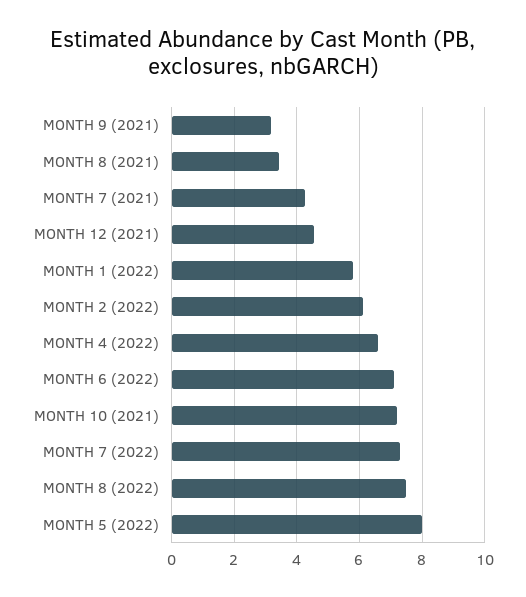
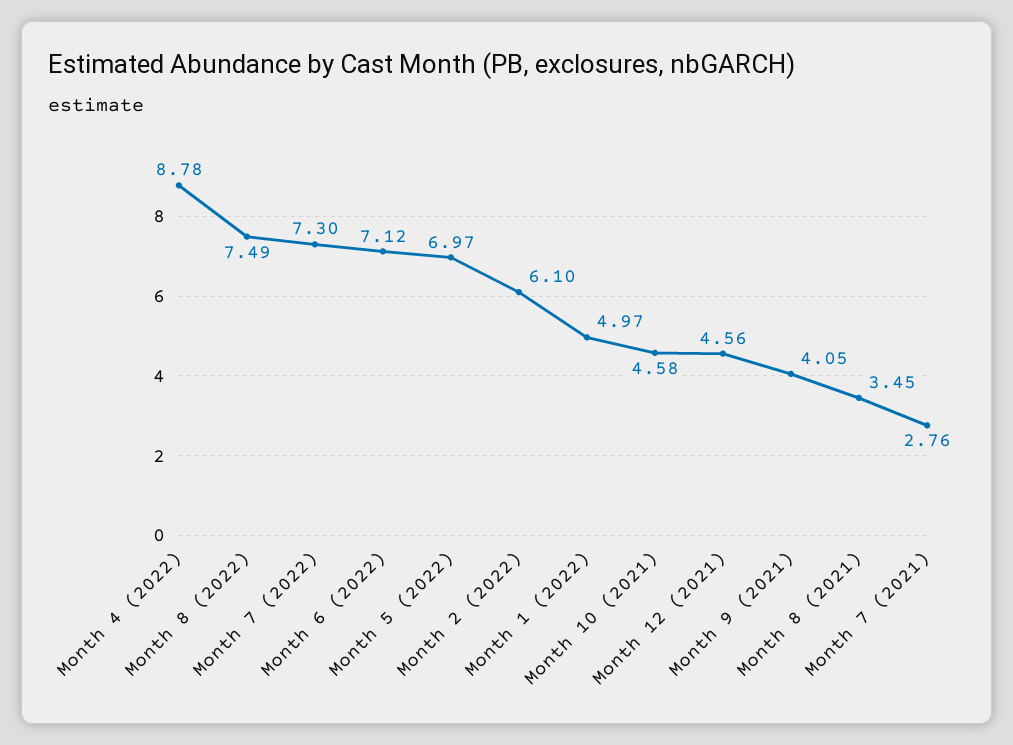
MONTH 9 (2021): 3.2 -> 4.05
MONTH 7 (2021): 4.2 -> 2.76
MONTH 1 (2022): 5.8 -> 4.97
MONTH 4 (2022): 6.6 -> 8.78
MONTH 10 (2021): 7.2 -> 4.58
MONTH 5 (2022): 8 -> 6.97

